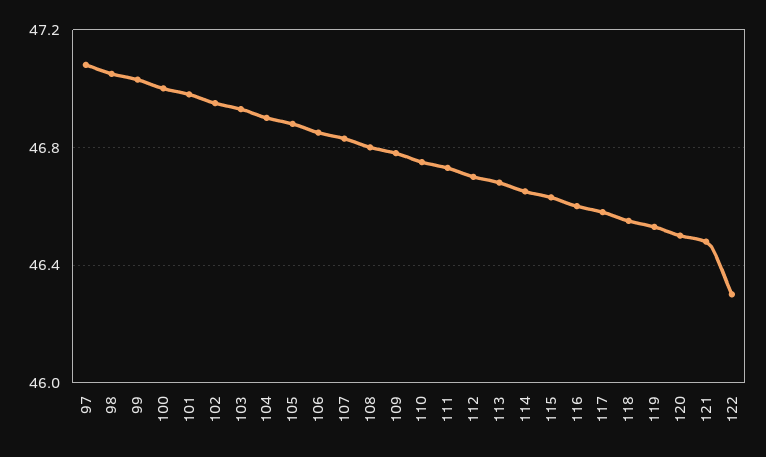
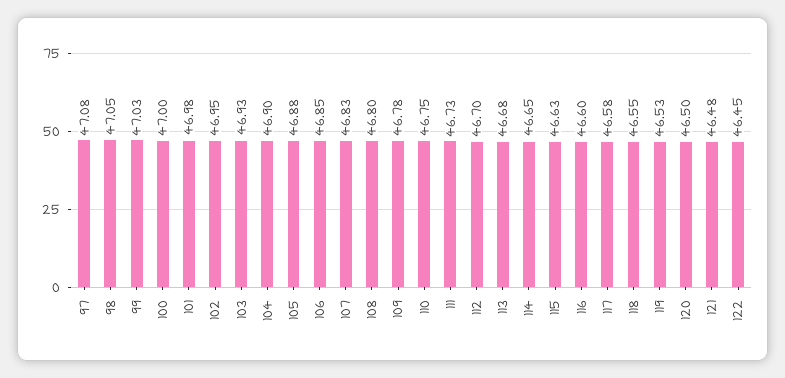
122: 46.3 -> 46.45

